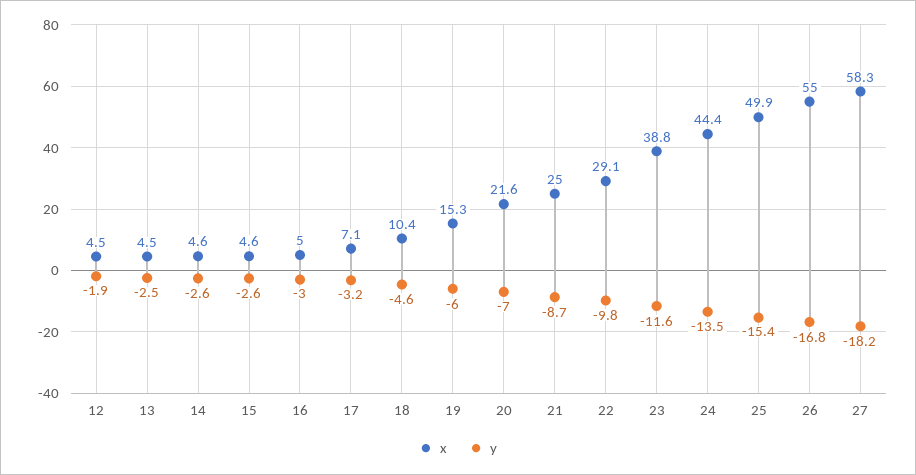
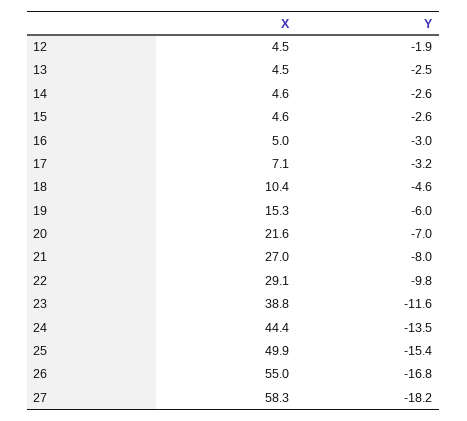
x, 21: 25 -> 27
y, 21: -8.7 -> -8

